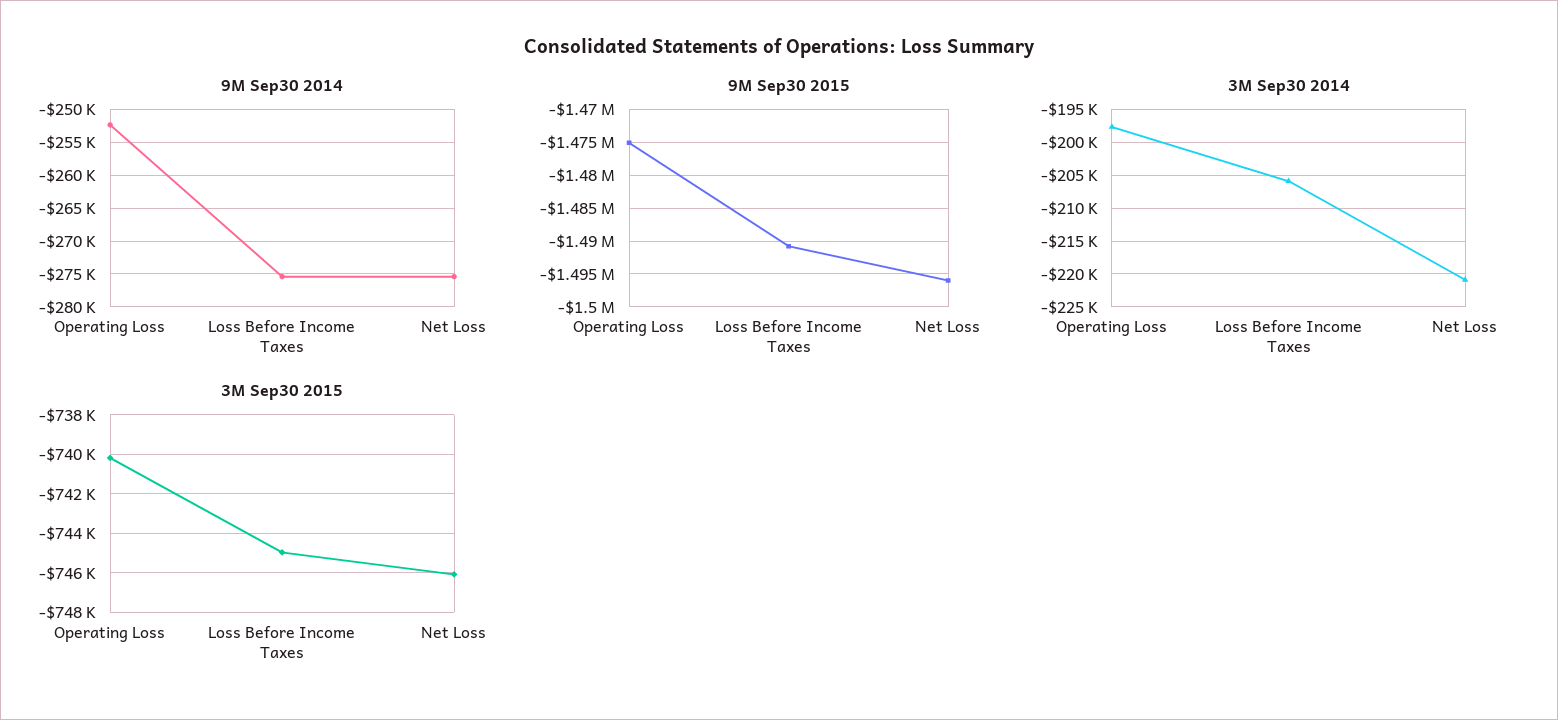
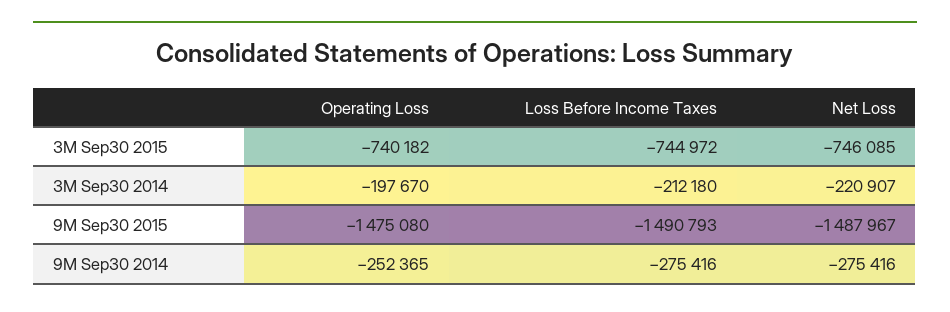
9M Sep30 2015, Net Loss: -1496000 -> -1487967
3M Sep30 2014, Loss Before Income Taxes: -206000 -> -212180

